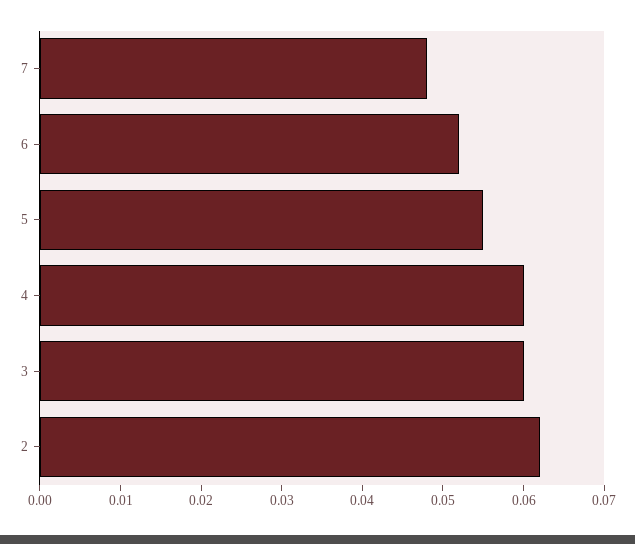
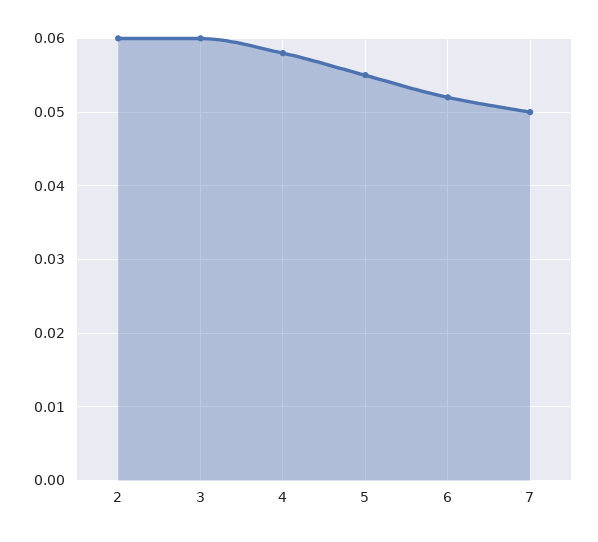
7: 0.048 -> 0.05
4: 0.06 -> 0.058
2: 0.062 -> 0.06

